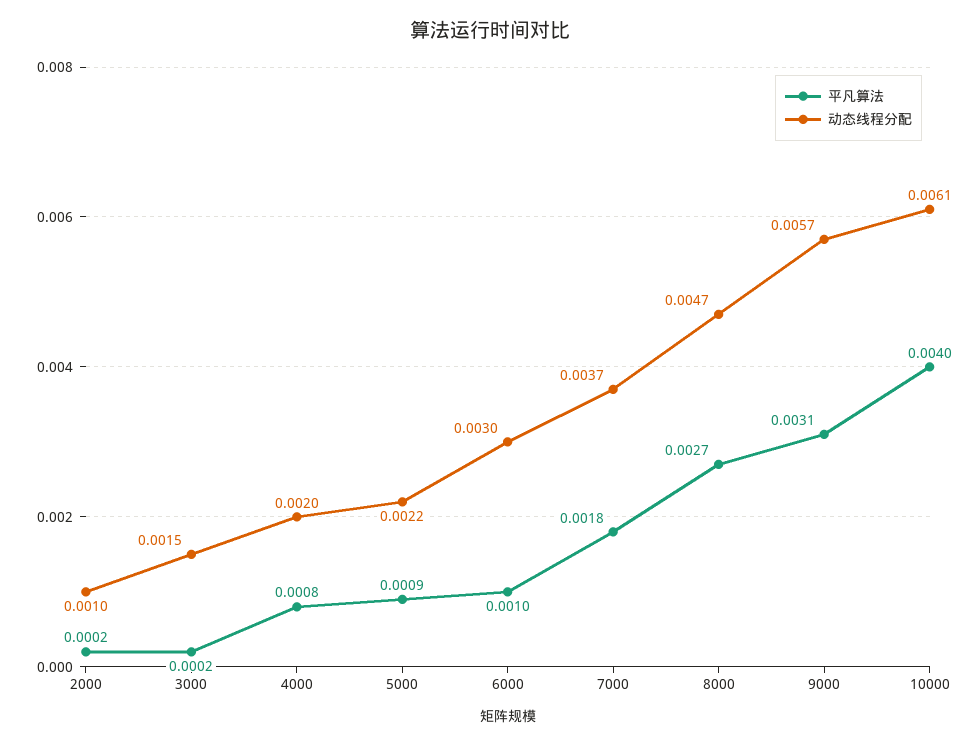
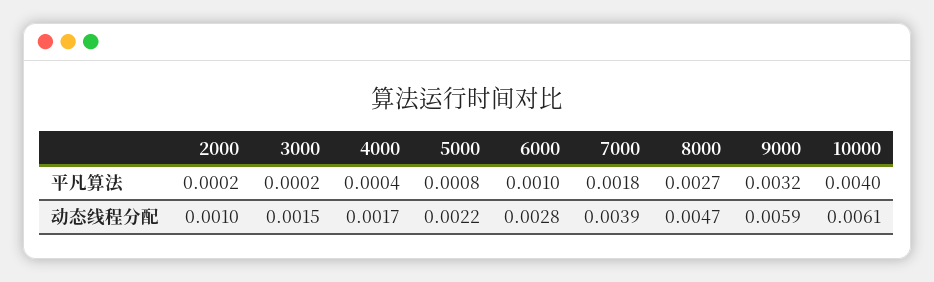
平凡算法, 4000: 0.0008 -> 0.0004
动态线程分配, 4000: 0.002 -> 0.0017
平凡算法, 5000: 0.0009 -> 0.0008
动态线程分配, 6000: 0.003 -> 0.0028
动态线程分配, 7000: 0.0037 -> 0.0039
平凡算法, 9000: 0.0031 -> 0.0032
动态线程分配, 9000: 0.0057 -> 0.0059

